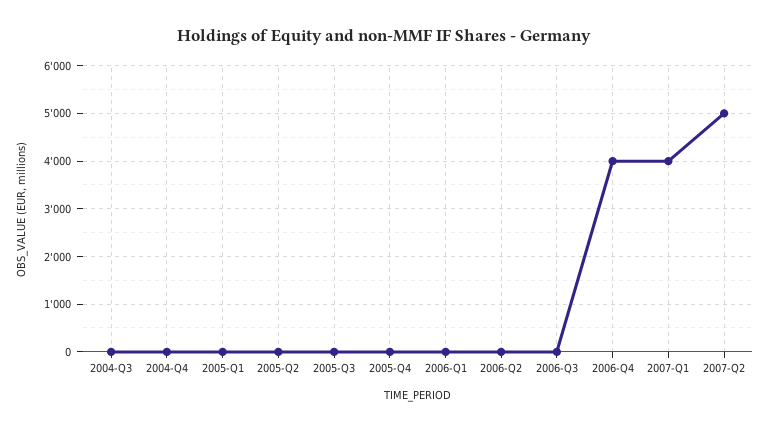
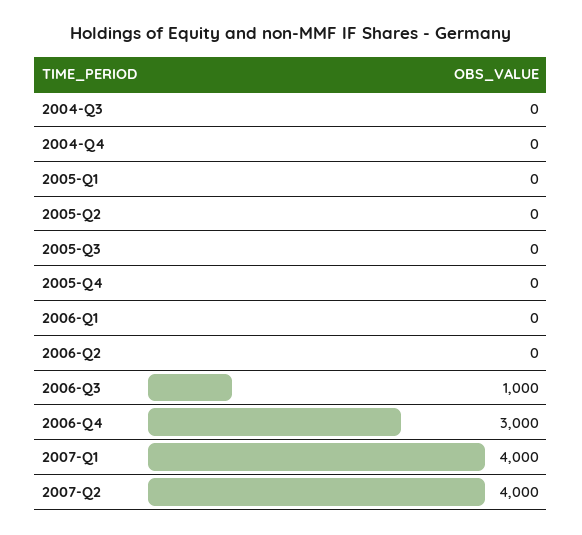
2006-Q3: 0 -> 1000
2006-Q4: 4000 -> 3000
2007-Q2: 5000 -> 4000

